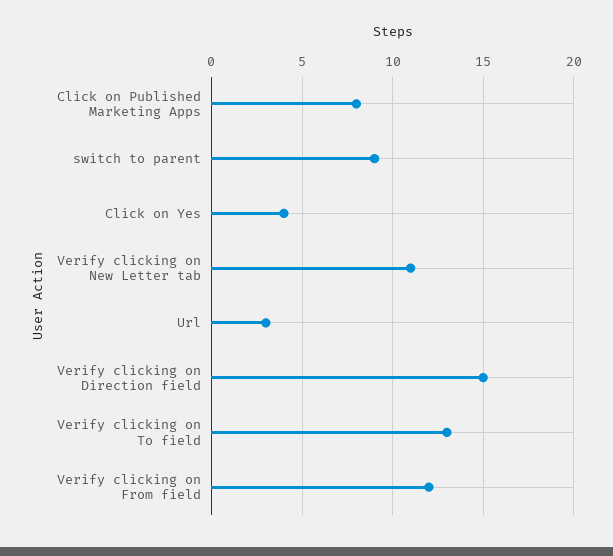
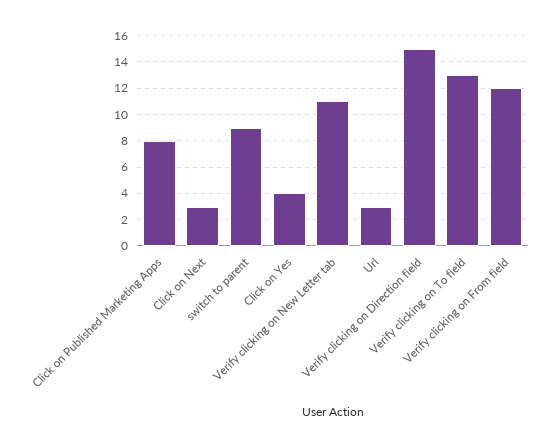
Click on Next: none -> 3

